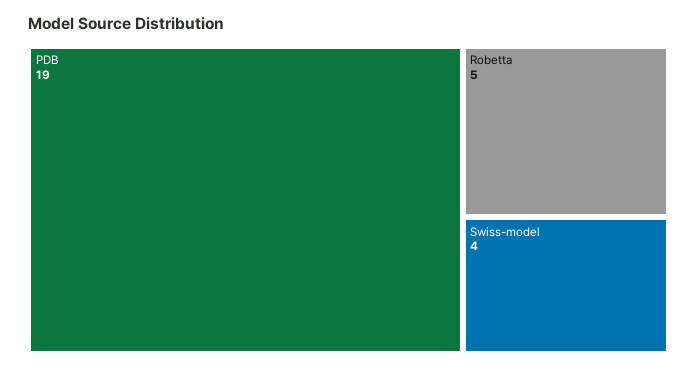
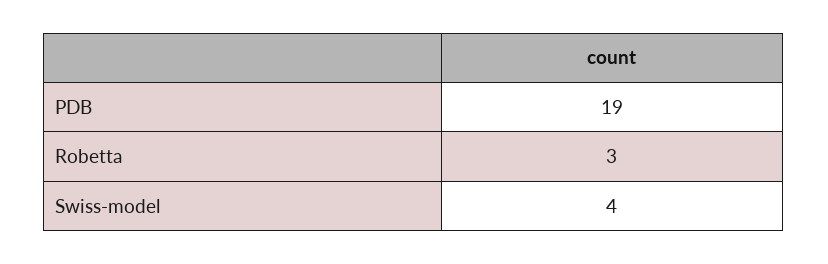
Robetta: 5 -> 3

